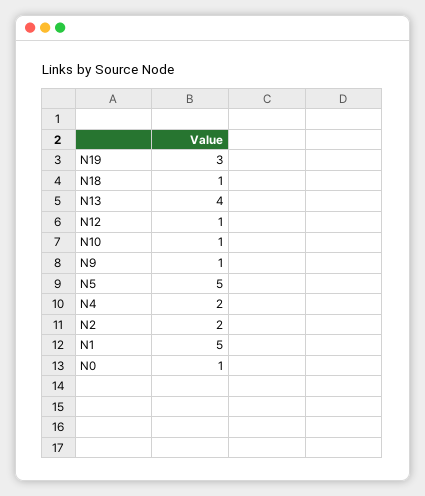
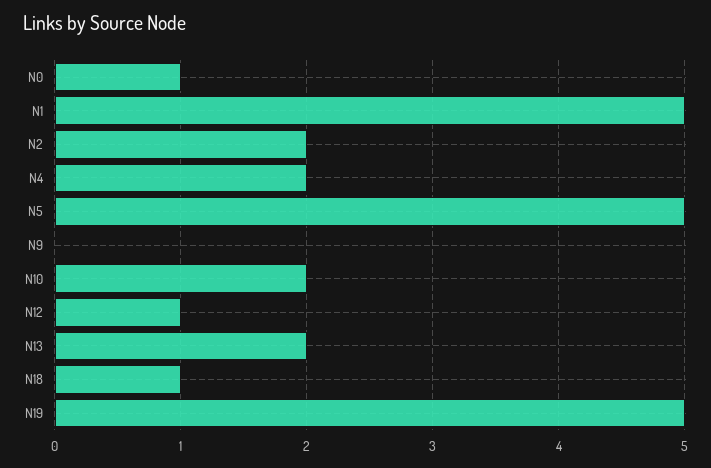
N19: 3 -> 5
N13: 4 -> 2
N10: 1 -> 2
N9: 1 -> 0

